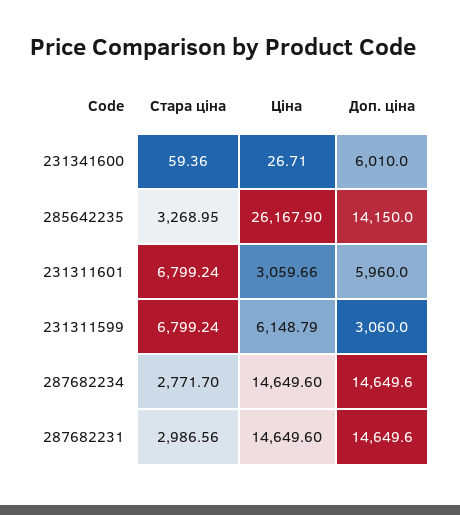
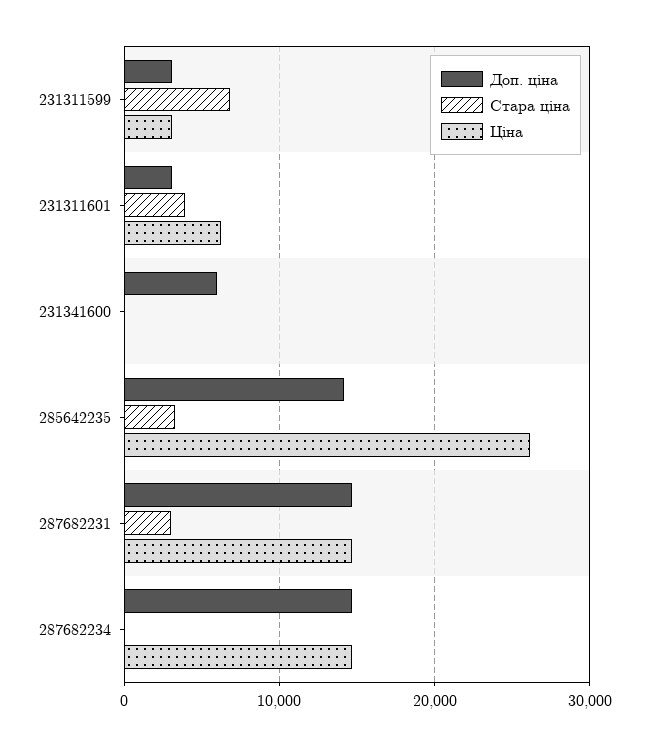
Стара ціна, 231311601: 6799.24 -> 4000
Ціна, 231311601: 3059.66 -> 6000
Доп. ціна, 231311601: 5960 -> 3000
Ціна, 231311599: 6148.79 -> 3000
Стара ціна, 287682234: 2771.7 -> 0

